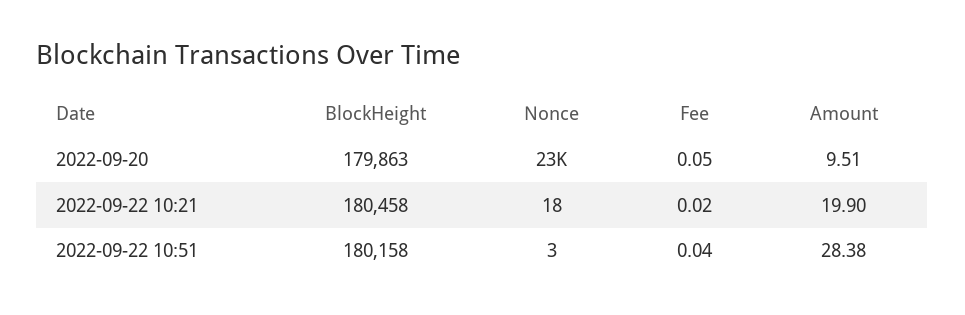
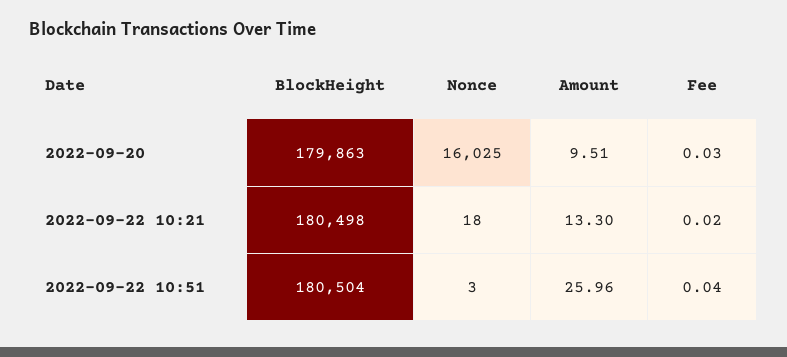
Nonce, 2022-09-20: 23000 -> 16025
Fee, 2022-09-20: 0.05 -> 0.03
BlockHeight, 2022-09-22 10:21: 180458 -> 180498
Amount, 2022-09-22 10:21: 19.9 -> 13.3
BlockHeight, 2022-09-22 10:51: 180158 -> 180504
Amount, 2022-09-22 10:51: 28.38 -> 25.96

